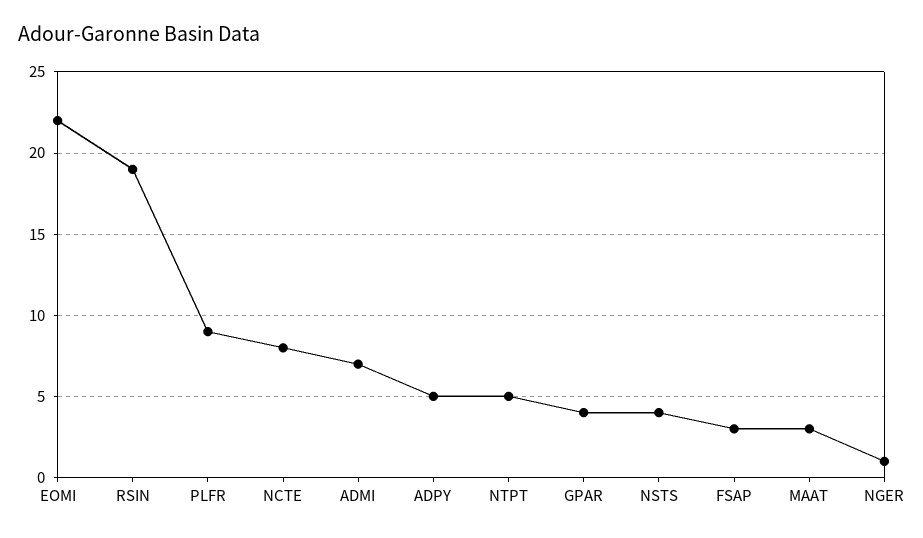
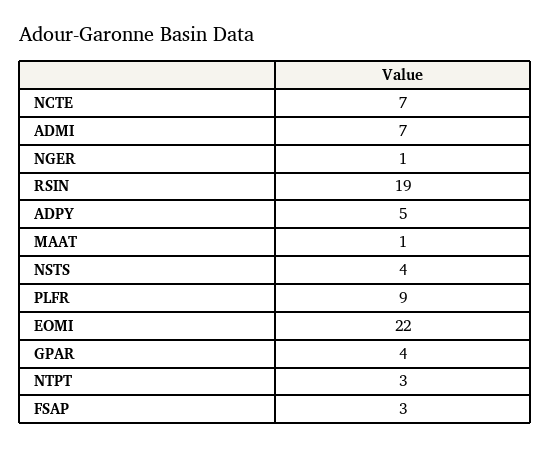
NCTE: 8 -> 7
NTPT: 5 -> 3
MAAT: 3 -> 1

